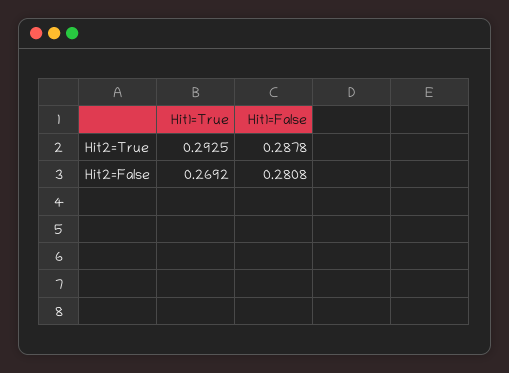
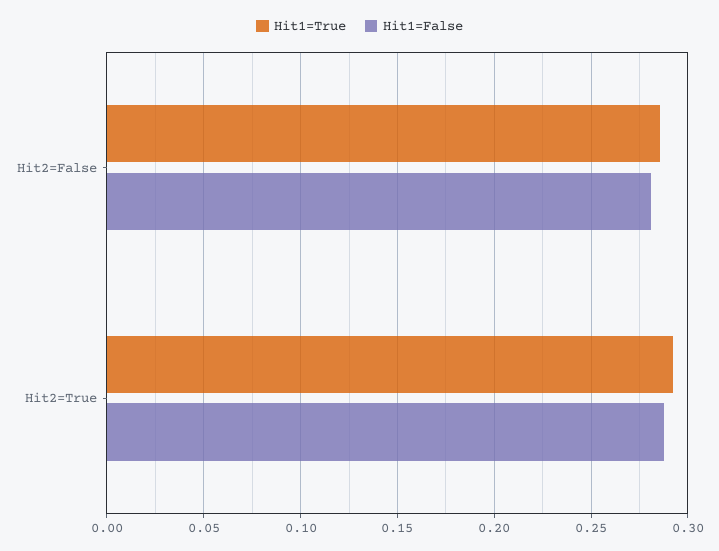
Hit1=True, Hit2=False: 0.2692 -> 0.285

